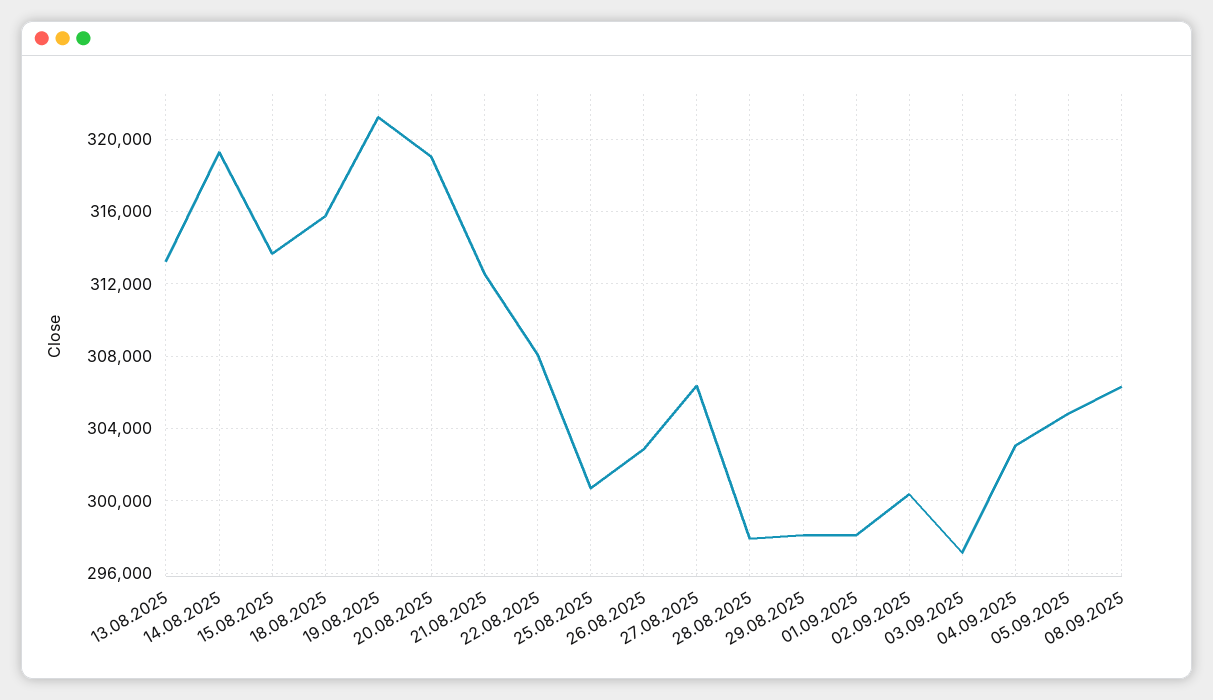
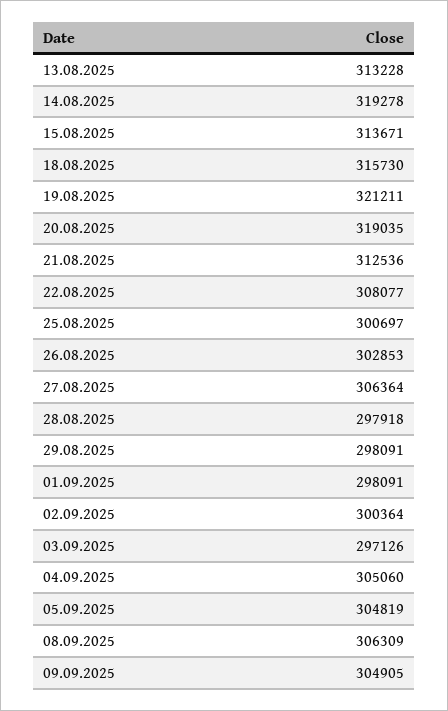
04.09.2025: 303000 -> 305060
09.09.2025: none -> 304905

